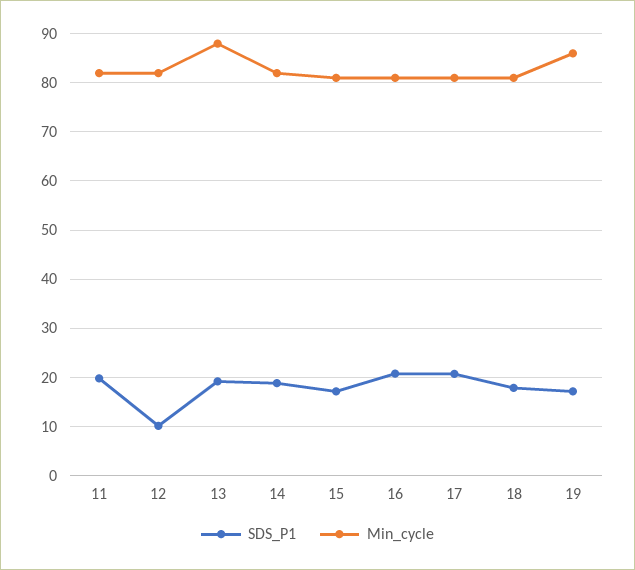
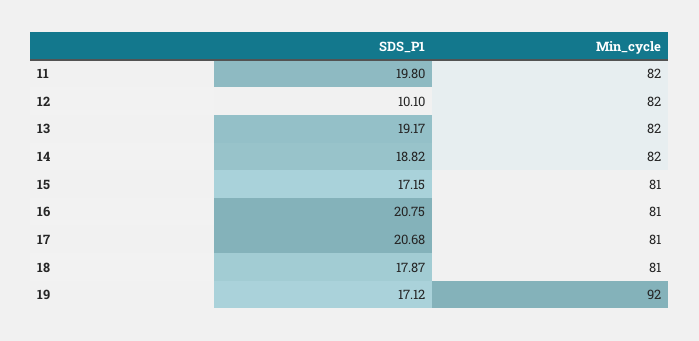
Min_cycle, 13: 88 -> 82
Min_cycle, 19: 86 -> 92

